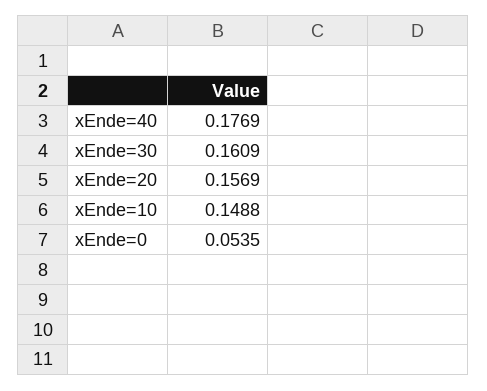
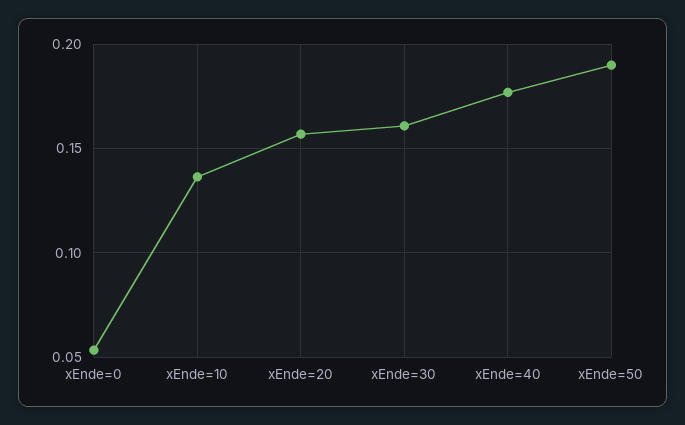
xEnde=10: 0.1488 -> 0.135
xEnde=50: none -> 0.19

